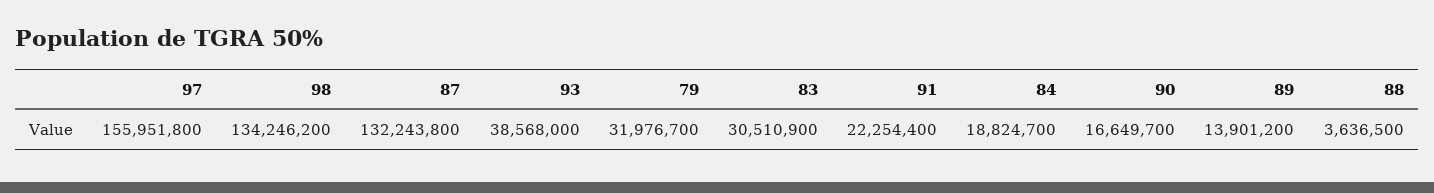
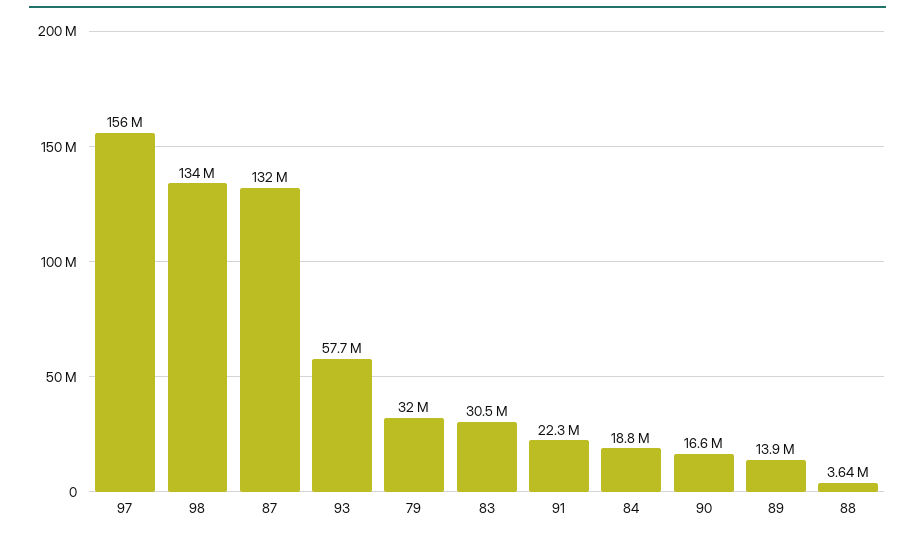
93: 38568000 -> 57700000

